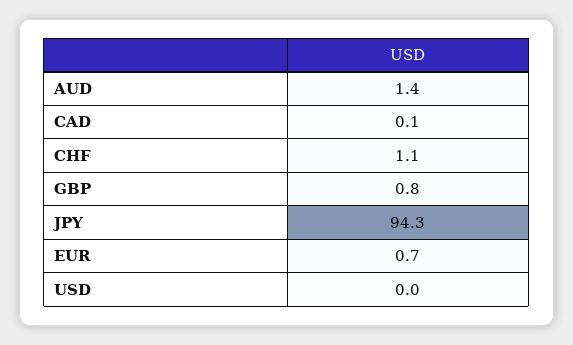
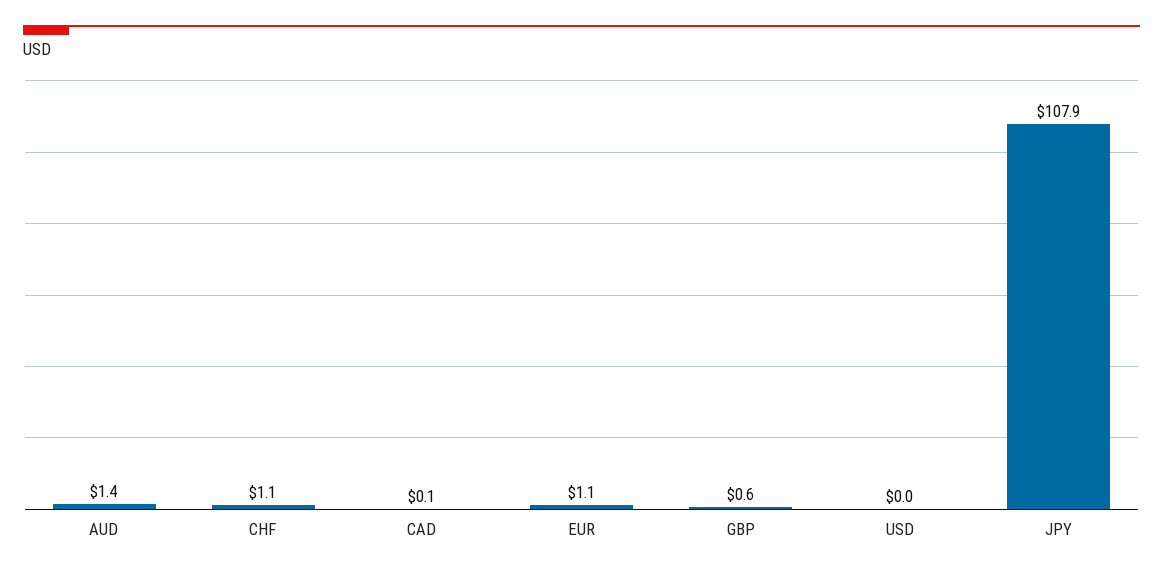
GBP: 0.8 -> 0.6
JPY: 94.3 -> 107.9
EUR: 0.7 -> 1.1

